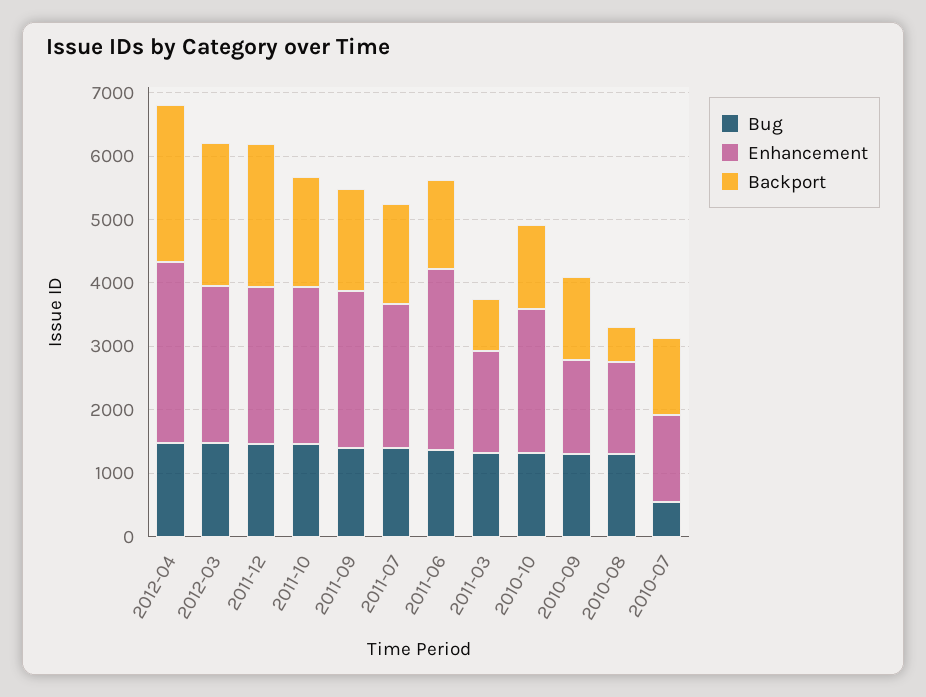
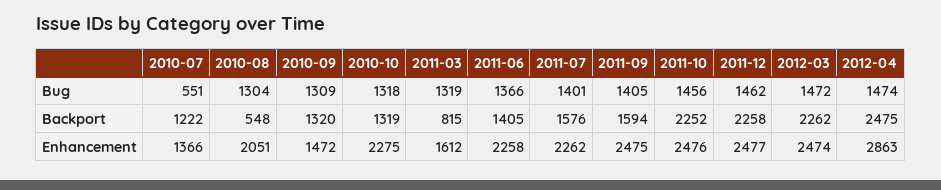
Backport, 2011-10: 1800 -> 2252
Enhancement, 2011-06: 2800 -> 2258
Enhancement, 2010-08: 1400 -> 2051

